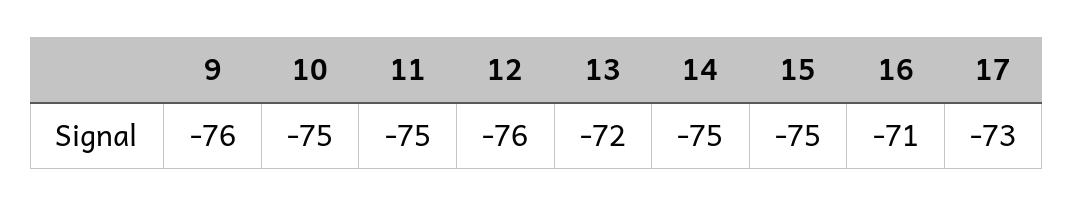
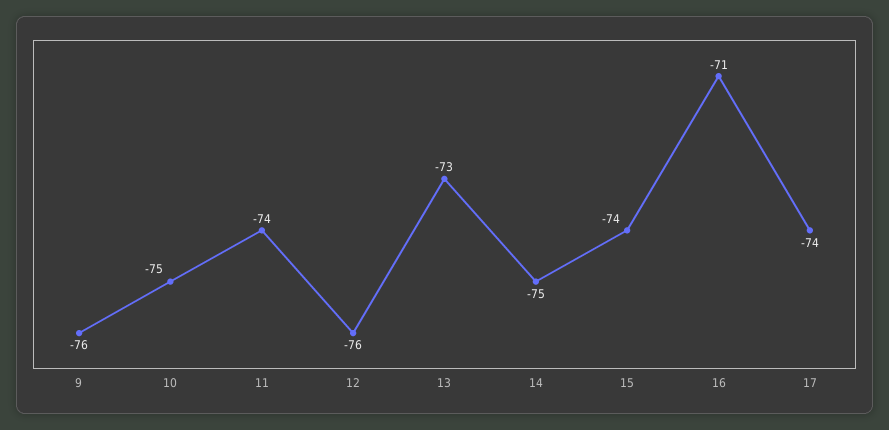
11: -75 -> -74
13: -72 -> -73
15: -75 -> -74
17: -73 -> -74

